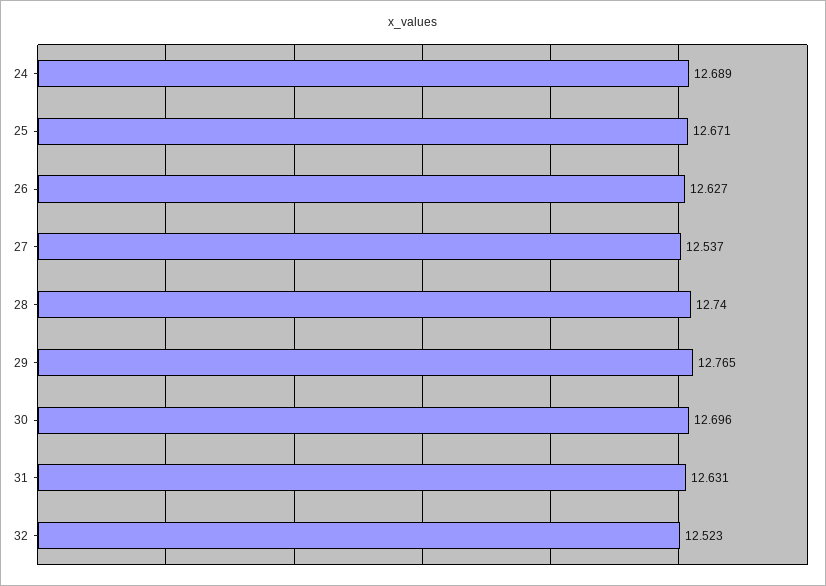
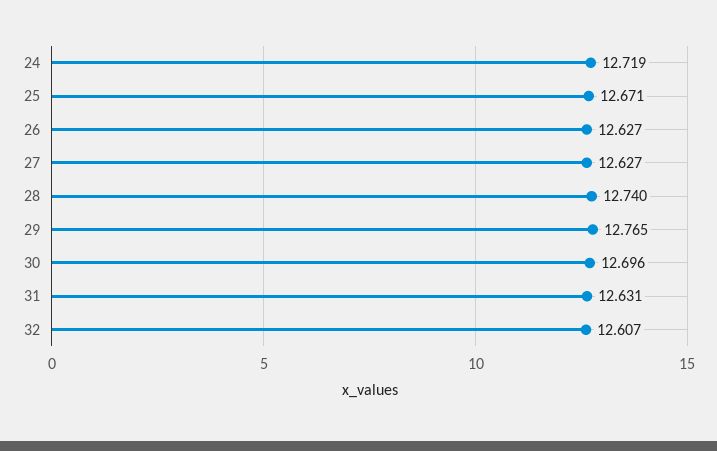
24: 12.689 -> 12.719
27: 12.537 -> 12.627
32: 12.523 -> 12.607

